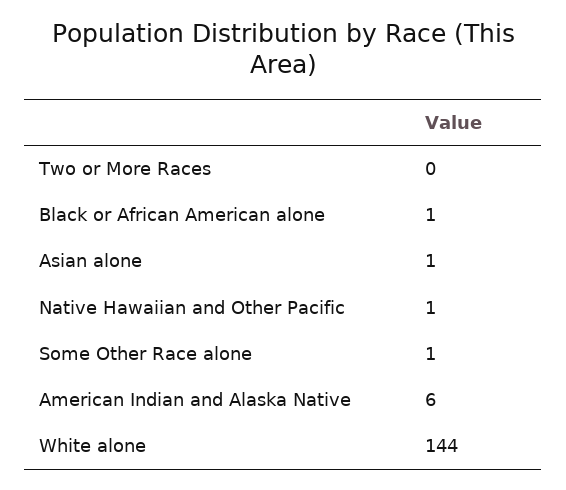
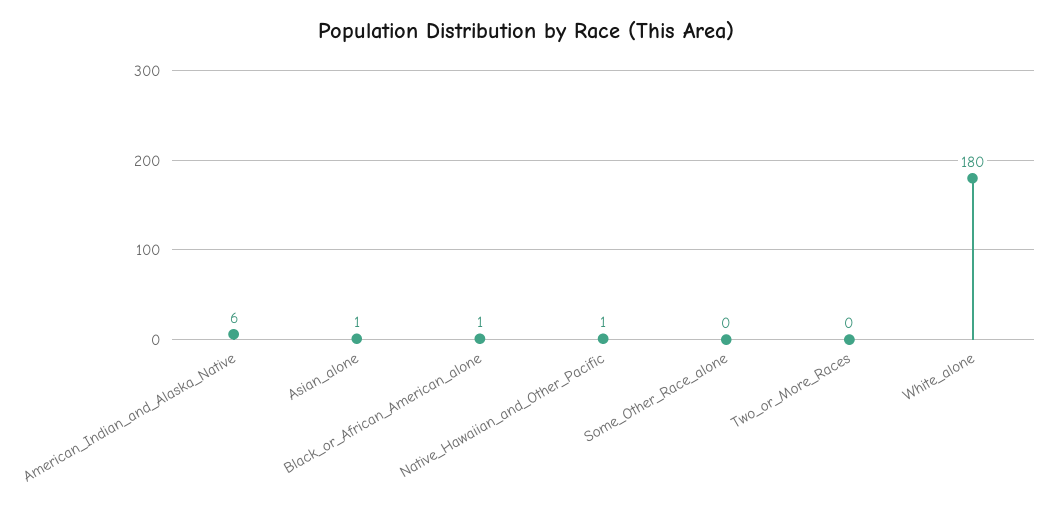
Some Other Race alone: 1 -> 0
White alone: 144 -> 180

